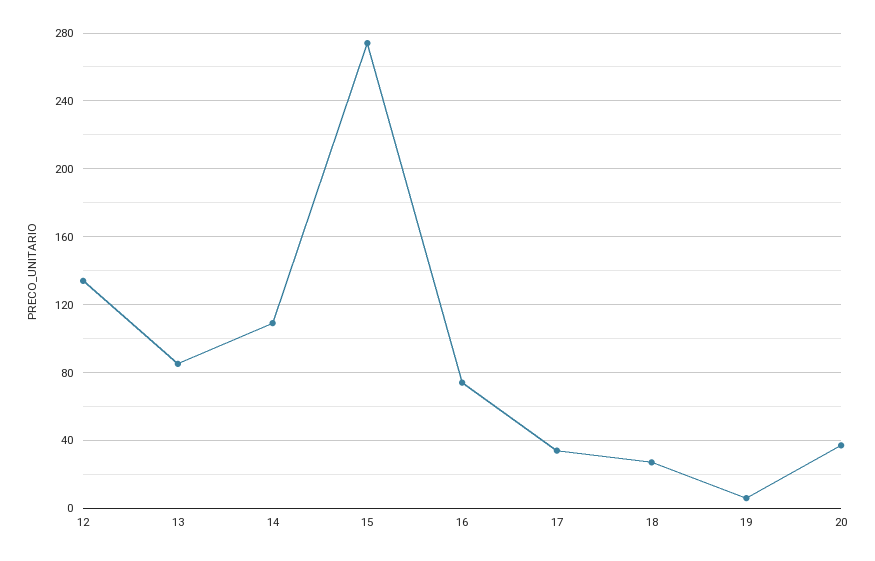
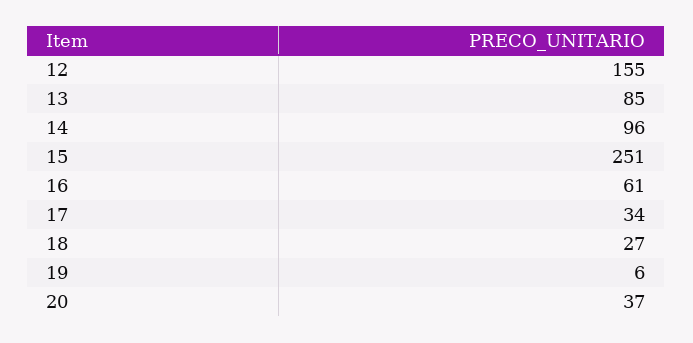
12: 135 -> 155
14: 110 -> 96
15: 275 -> 251
16: 75 -> 61

